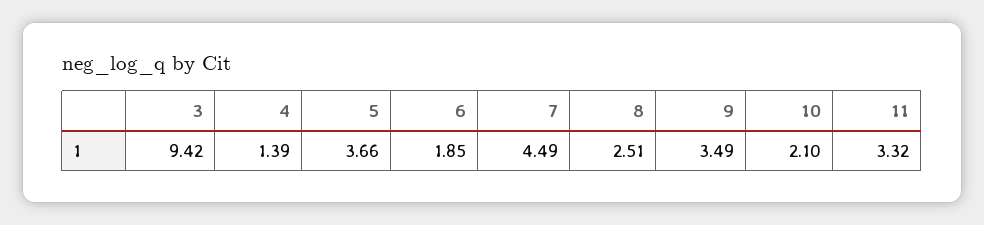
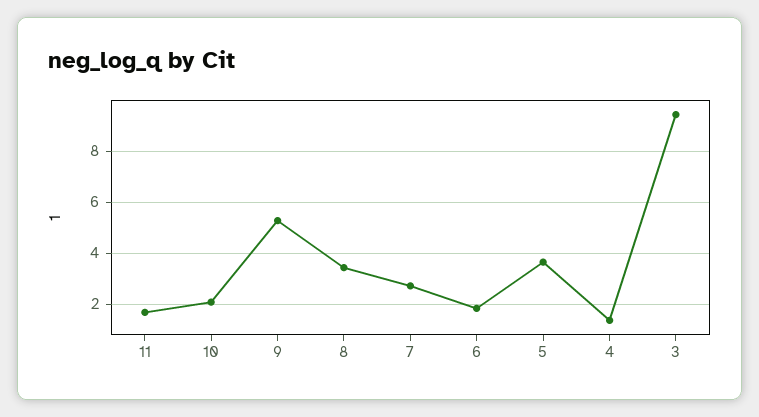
7: 4.49 -> 2.75
8: 2.51 -> 3.5
9: 3.49 -> 5.25
11: 3.32 -> 1.75

